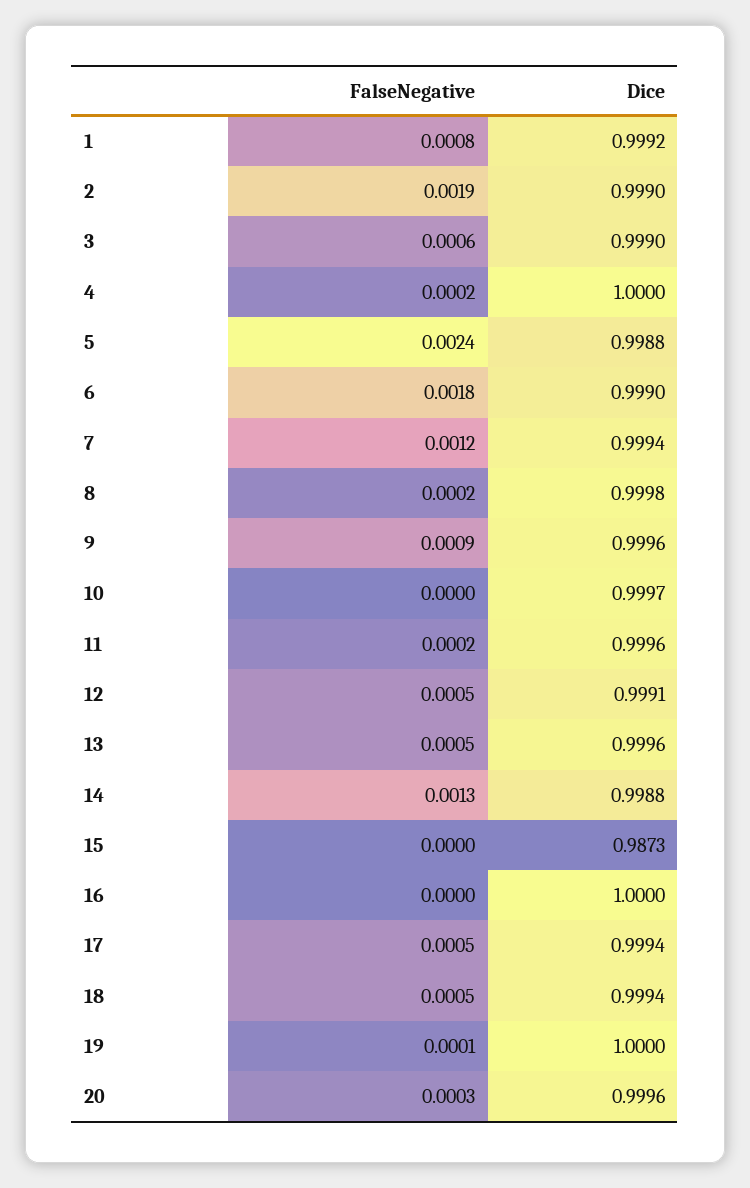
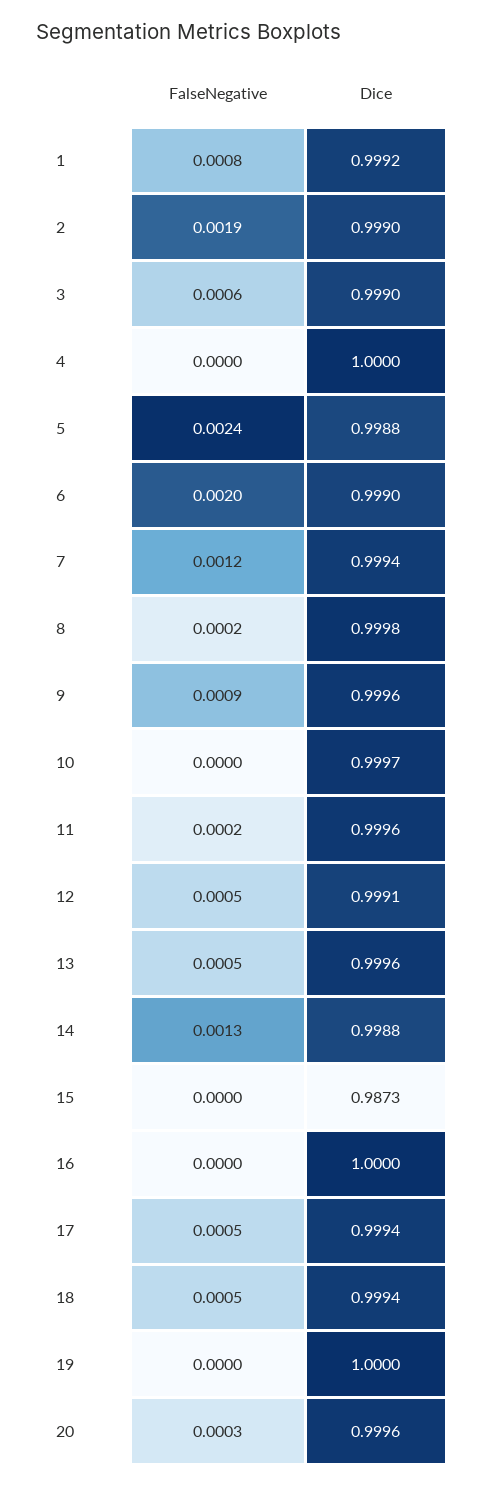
FalseNegative, 4: 0.0002 -> 0
FalseNegative, 6: 0.0018 -> 0.002
FalseNegative, 19: 0.0001 -> 0

